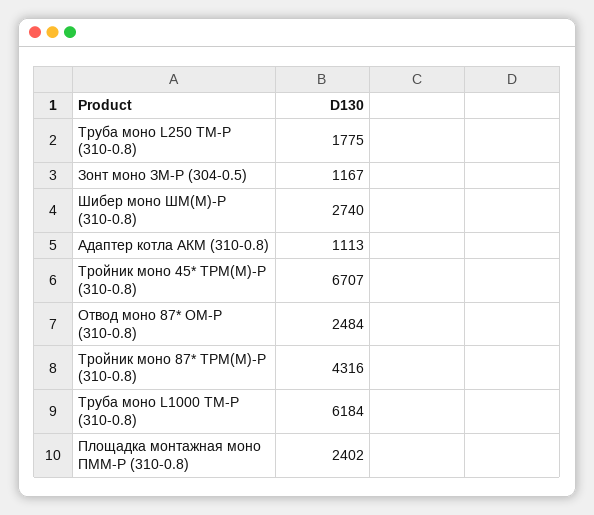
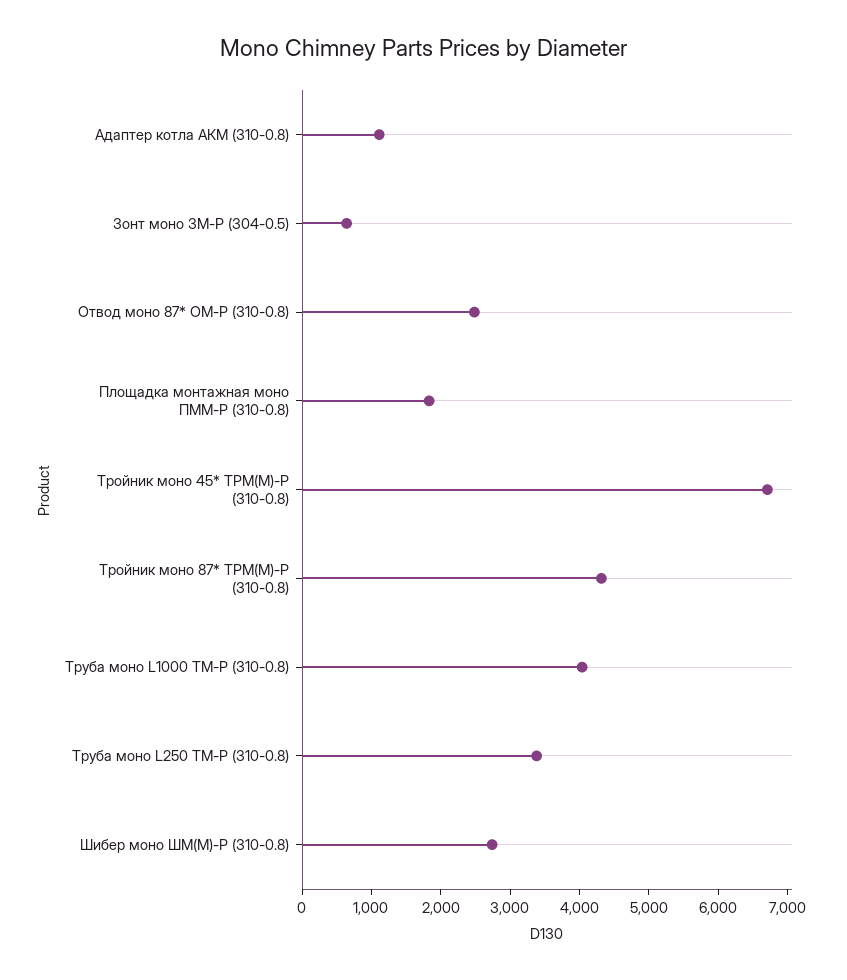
Труба моно L250 ТМ-Р (310-0.8): 1775 -> 3400
Зонт моно ЗМ-Р (304-0.5): 1167 -> 600
Труба моно L1000 ТМ-Р (310-0.8): 6184 -> 4000
Площадка монтажная моно ПММ-Р (310-0.8): 2402 -> 1800

